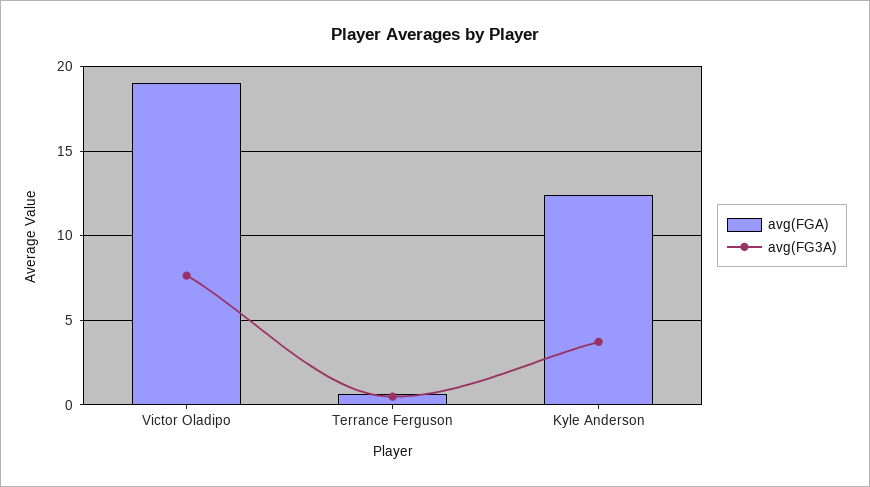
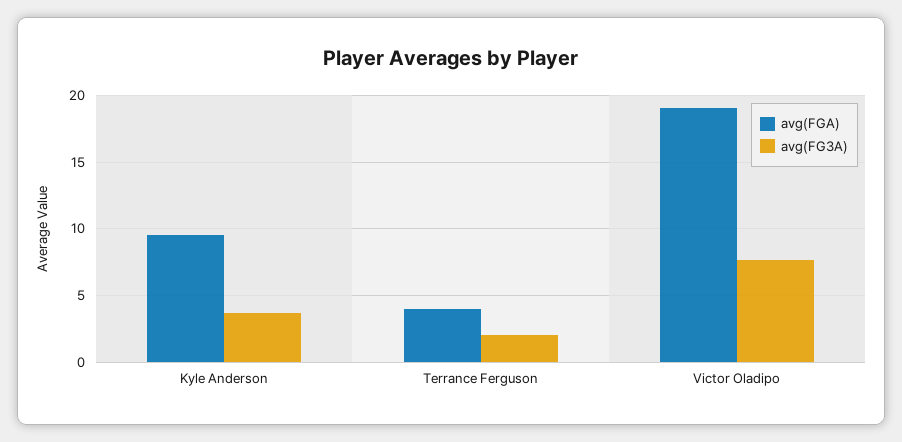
avg(FGA), Terrance Ferguson: 0.5 -> 4
avg(FG3A), Terrance Ferguson: 0.5 -> 2
avg(FGA), Kyle Anderson: 12.5 -> 9.5

